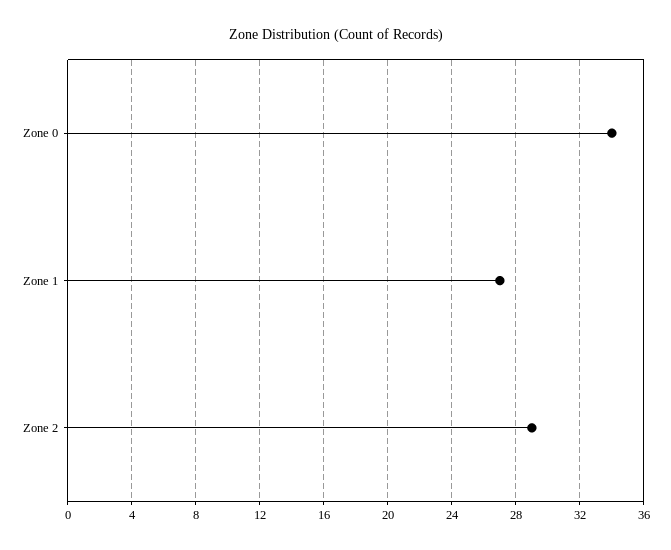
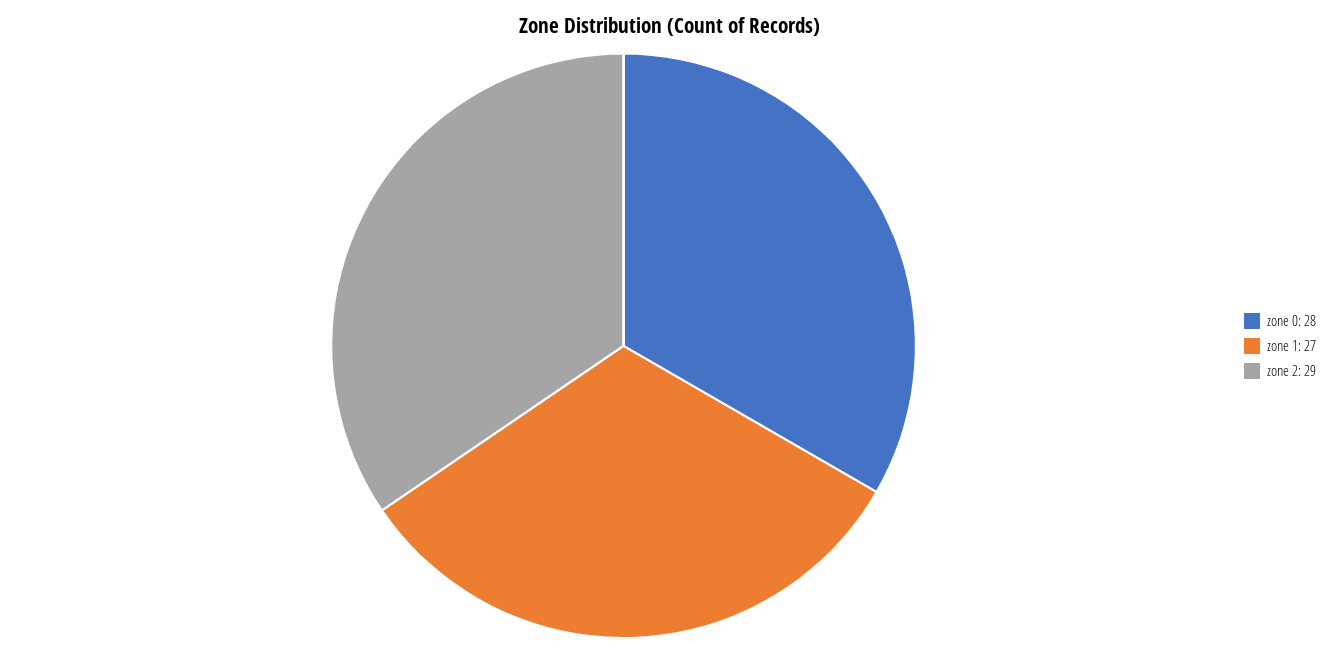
Zone 0: 34 -> 28

